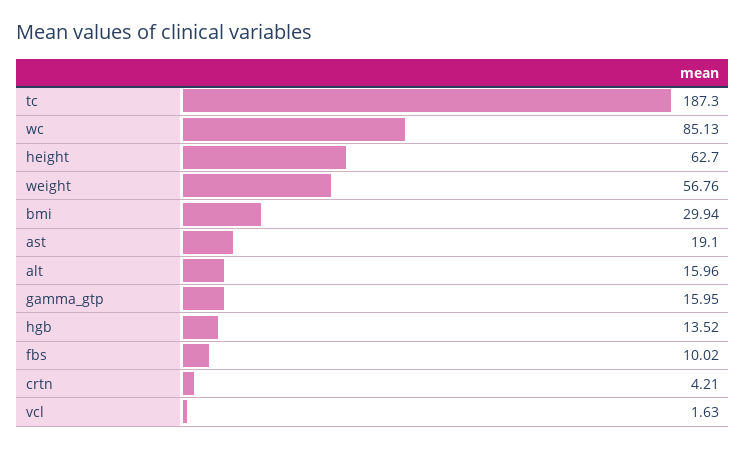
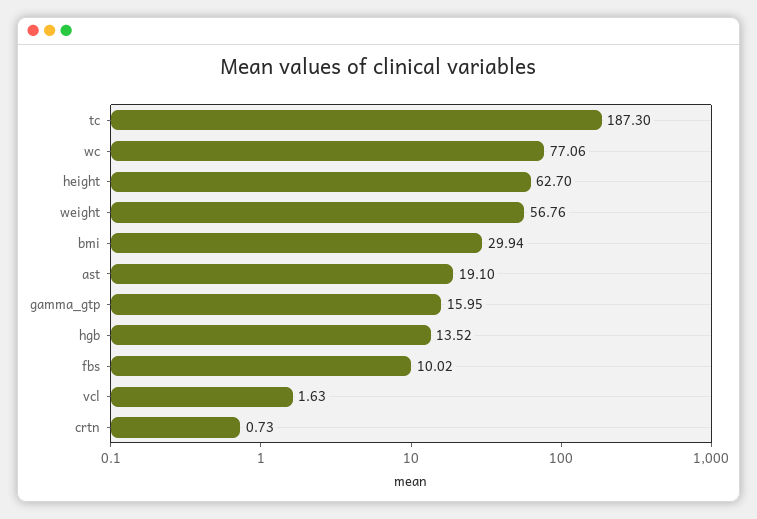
wc: 85.13 -> 77.06
alt: 15.96 -> none
crtn: 4.21 -> 0.73

